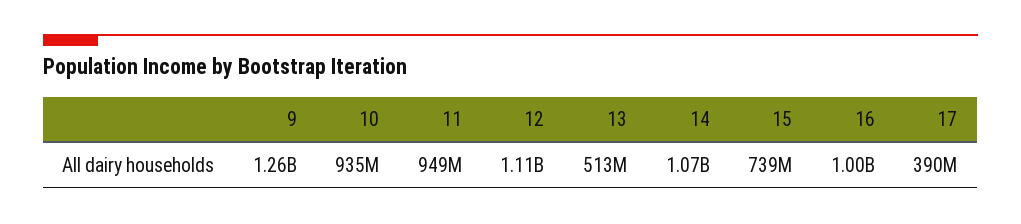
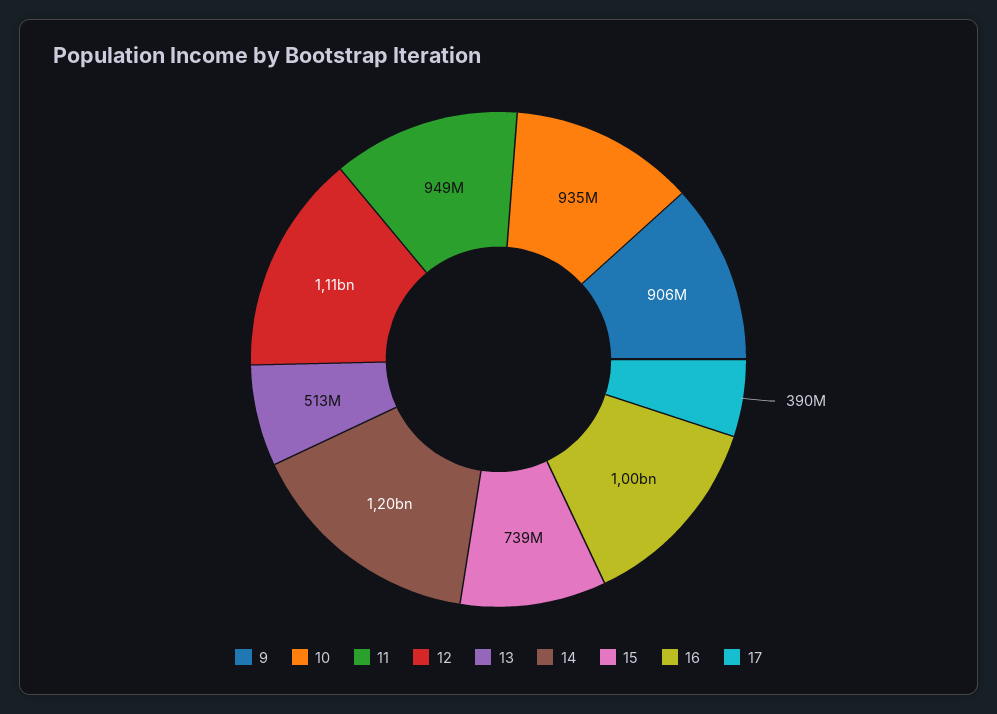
9: 1260000000 -> 906000000
14: 1070000000 -> 1200000000

